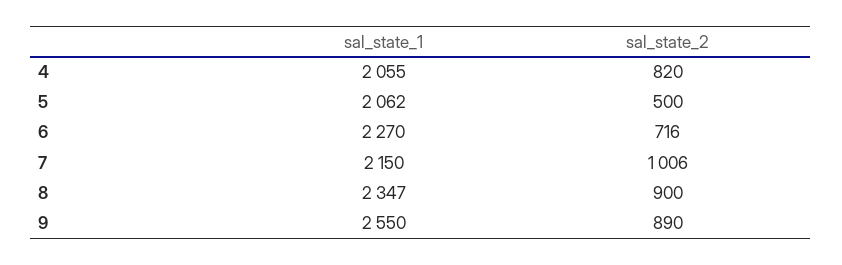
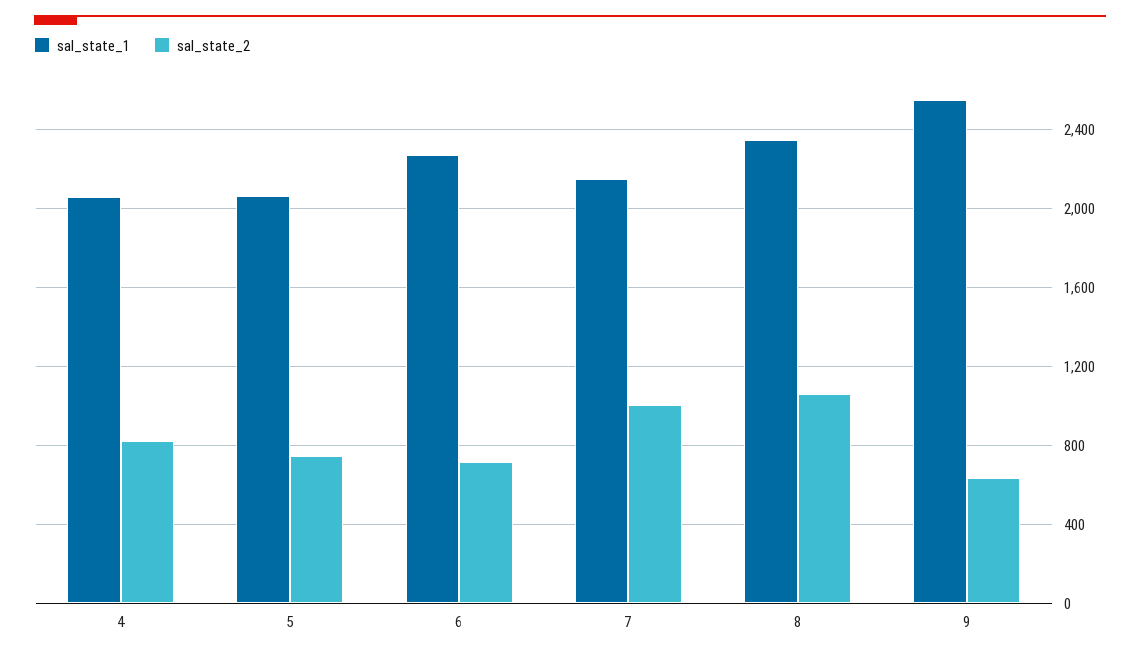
sal_state_2, 5: 500 -> 750
sal_state_2, 8: 900 -> 1050
sal_state_2, 9: 890 -> 650

